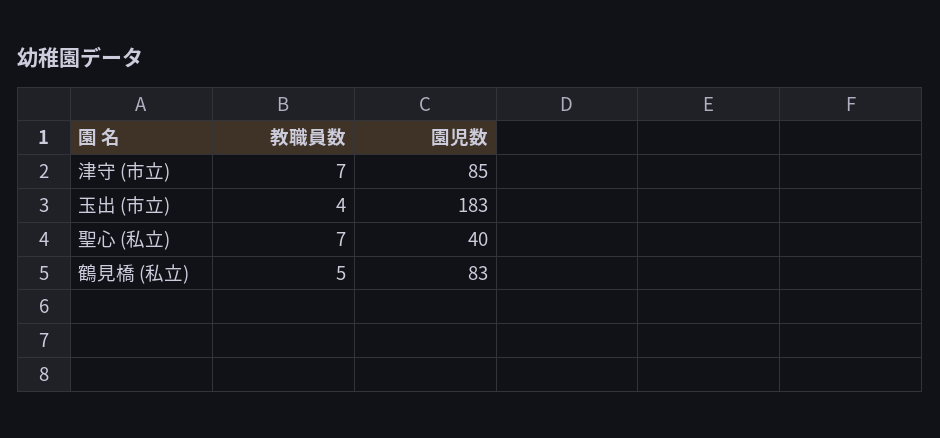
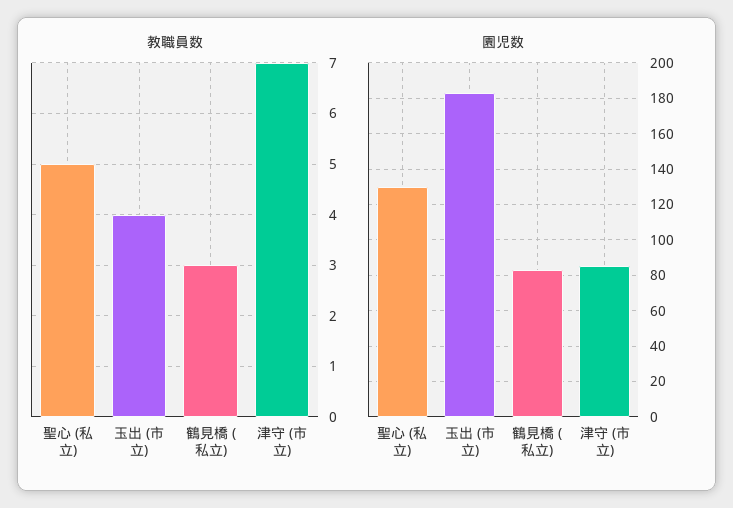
教職員数, 聖心 (私立): 7 -> 5
園児数, 聖心 (私立): 40 -> 130
教職員数, 鶴見橋 (私立): 5 -> 3

